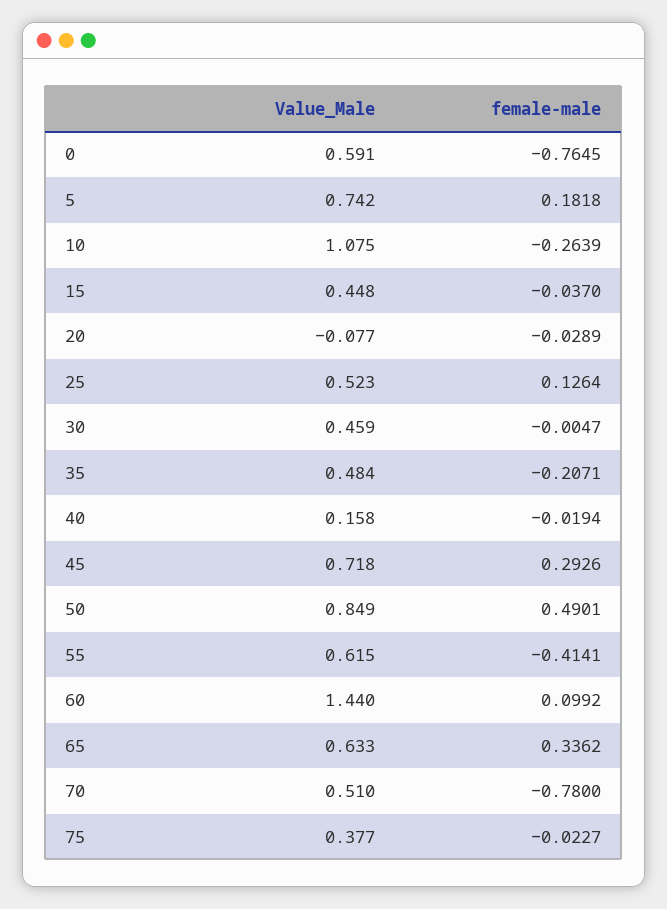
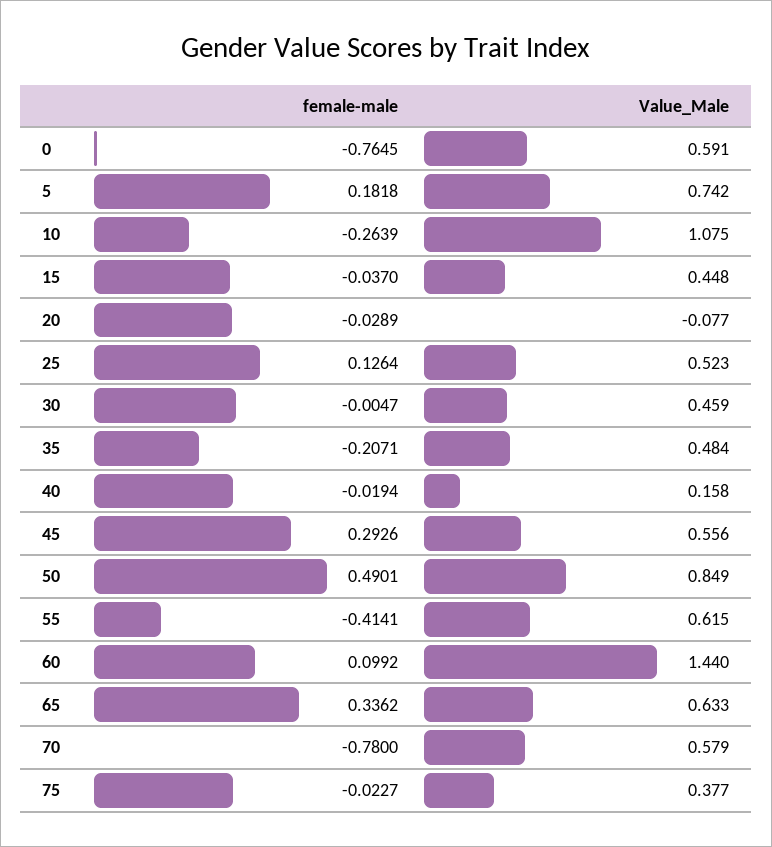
Value_Male, 45: 0.718 -> 0.556
Value_Male, 70: 0.51 -> 0.579

